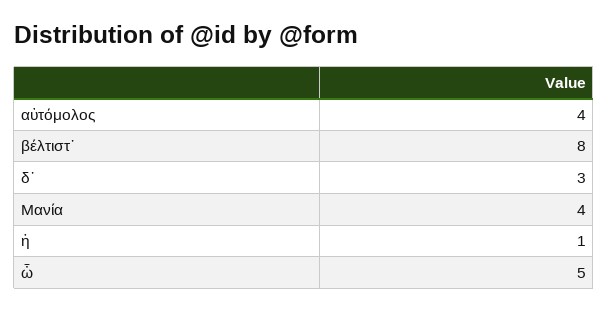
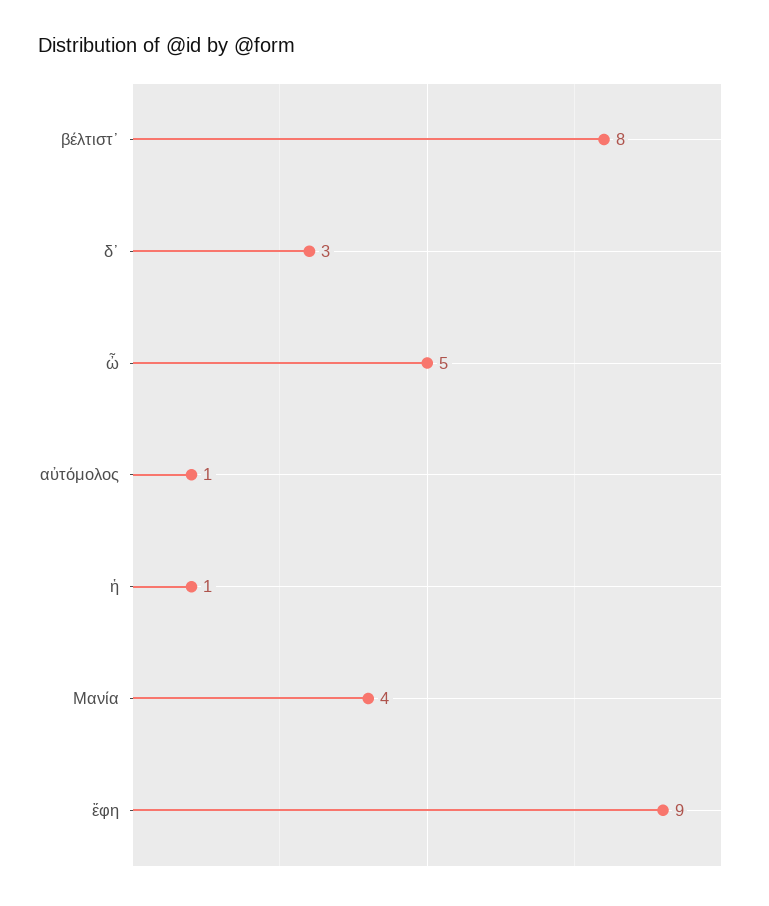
αὐτόμολος: 4 -> 1
ἔφη: none -> 9

